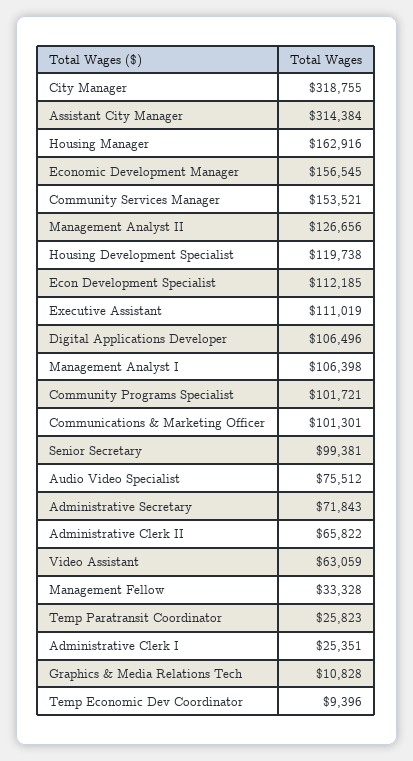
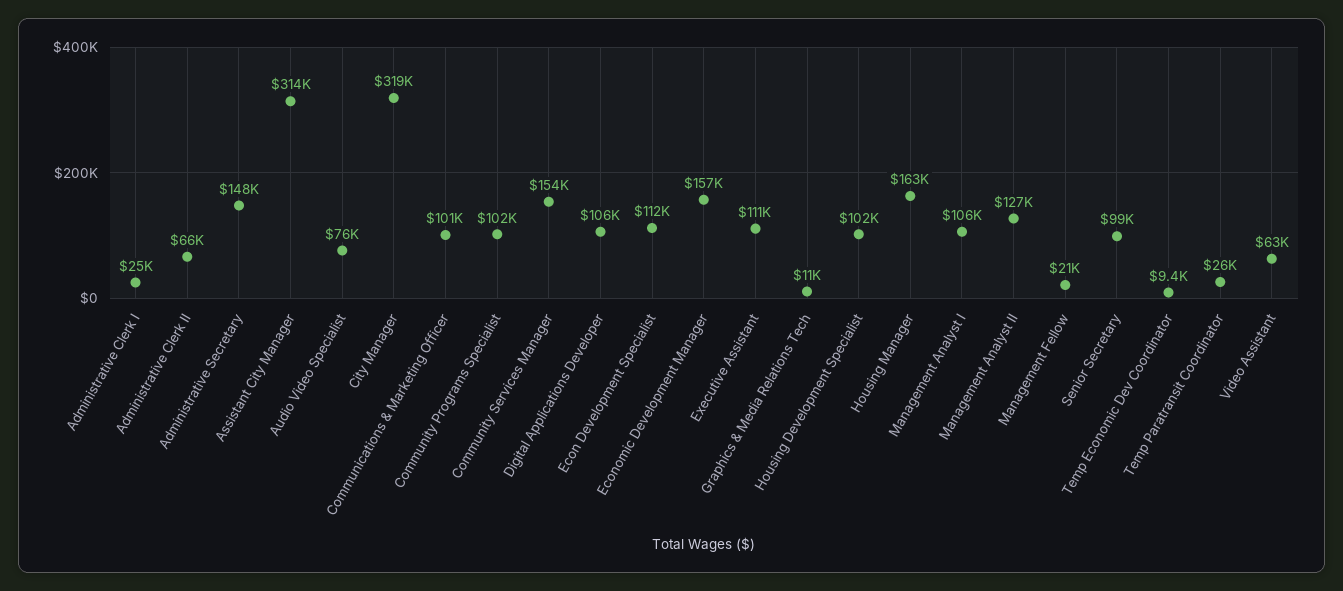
Housing Development Specialist: 119738 -> 102000
Administrative Secretary: 71843 -> 148000
Management Fellow: 33328 -> 21000

